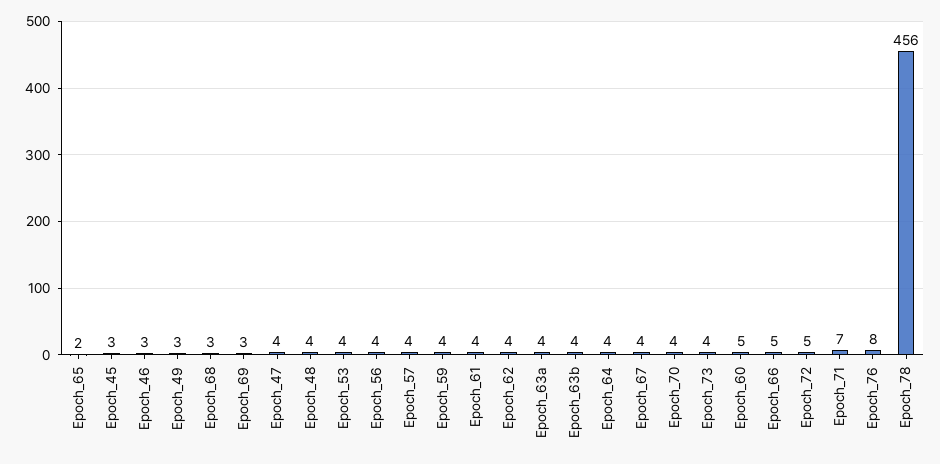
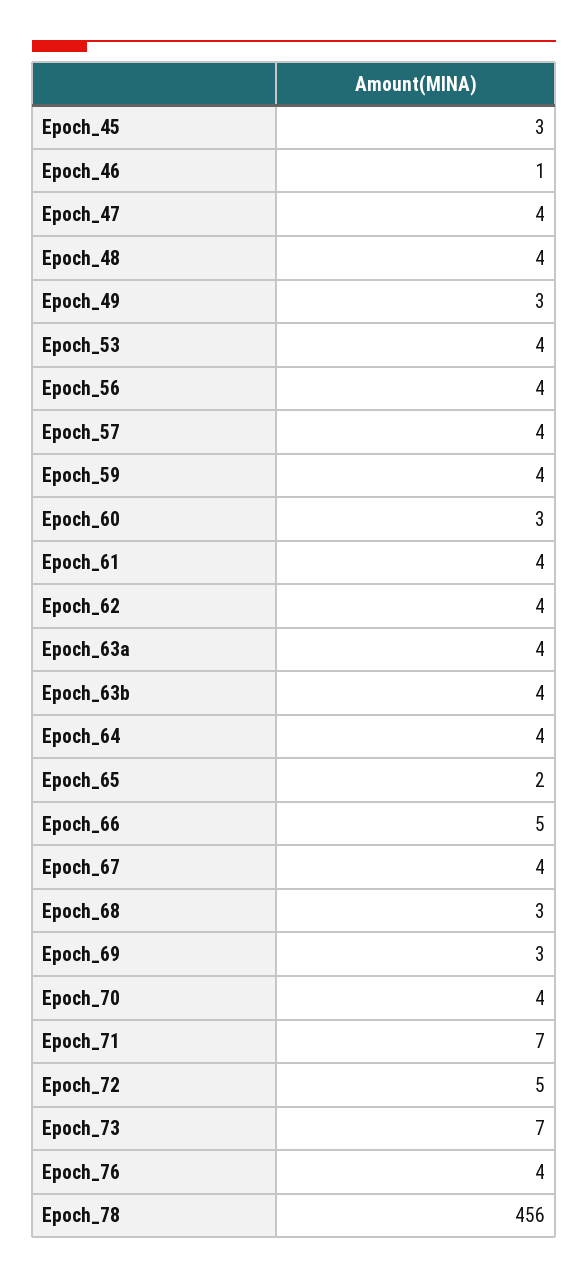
Epoch_46: 3 -> 1
Epoch_73: 4 -> 7
Epoch_60: 5 -> 3
Epoch_76: 8 -> 4

